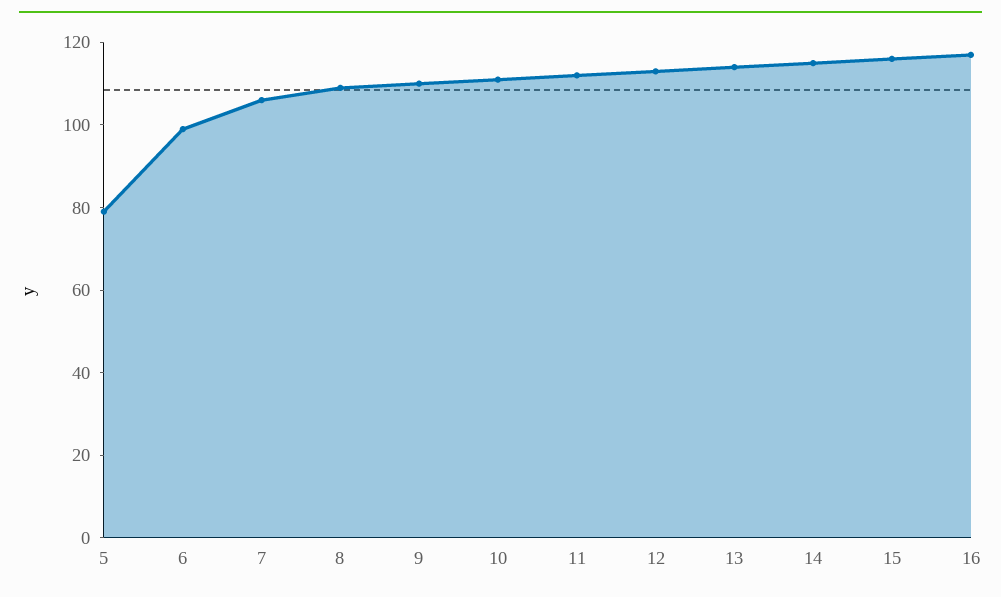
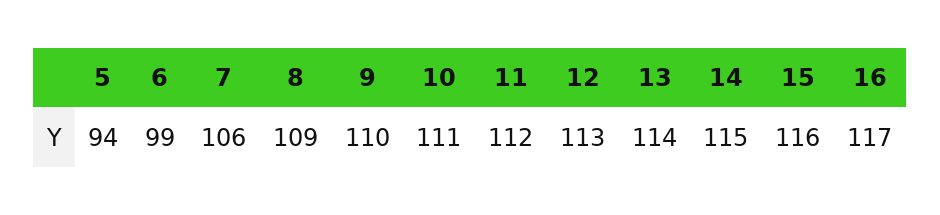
5: 80 -> 94

